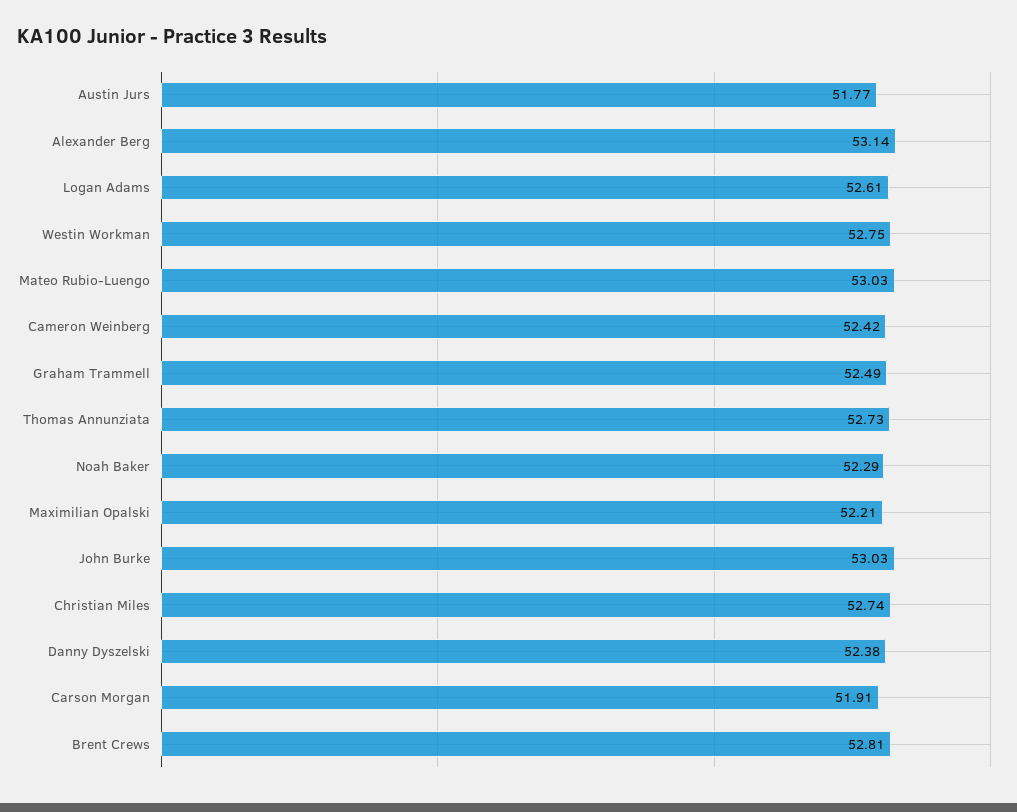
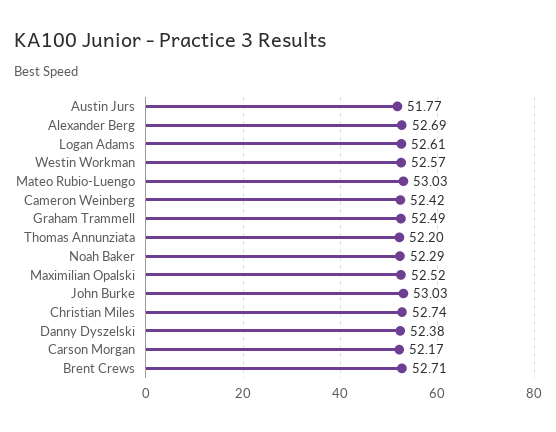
Alexander Berg: 53.14 -> 52.69
Westin Workman: 52.75 -> 52.57
Thomas Annunziata: 52.73 -> 52.2
Maximilian Opalski: 52.21 -> 52.52
Carson Morgan: 51.91 -> 52.17
Brent Crews: 52.81 -> 52.71

